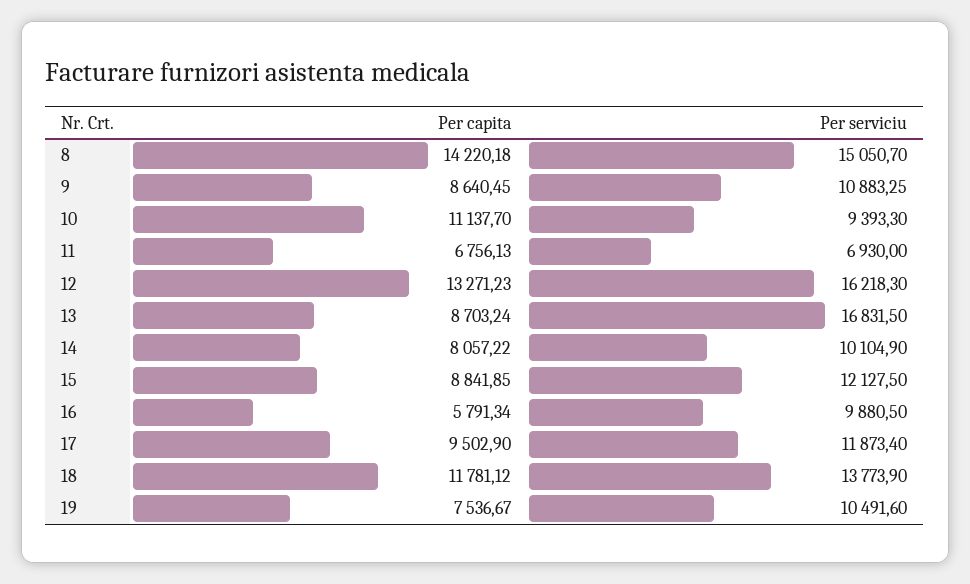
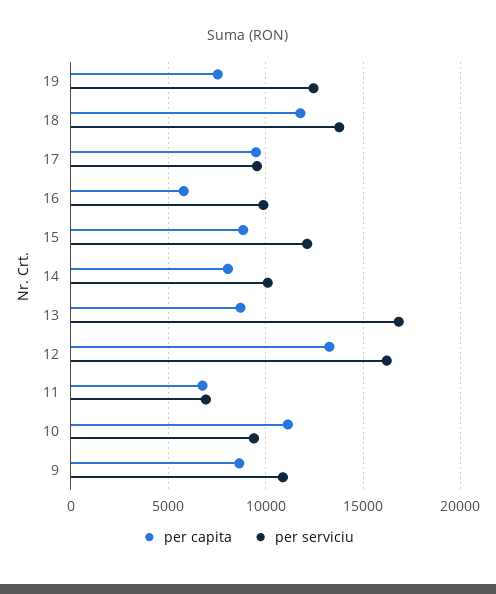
Per capita, 8: 14220.18 -> none
Per serviciu, 8: 15050.7 -> none
Per serviciu, 17: 11873.4 -> 9500
Per serviciu, 19: 10491.6 -> 12500

